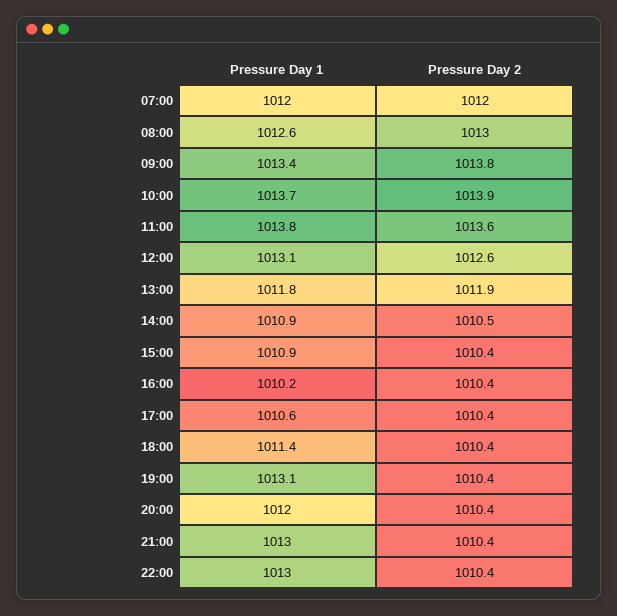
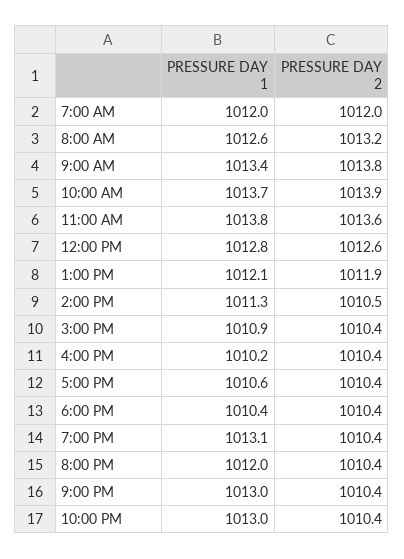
Pressure Day 2, 08:00: 1013 -> 1013.2
Pressure Day 1, 12:00: 1013.1 -> 1012.8
Pressure Day 1, 13:00: 1011.8 -> 1012.1
Pressure Day 1, 14:00: 1010.9 -> 1011.3
Pressure Day 1, 18:00: 1011.4 -> 1010.4

